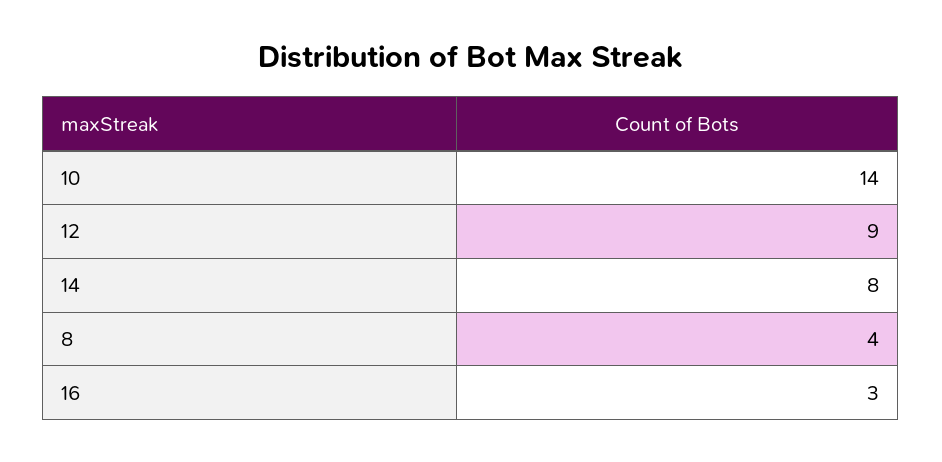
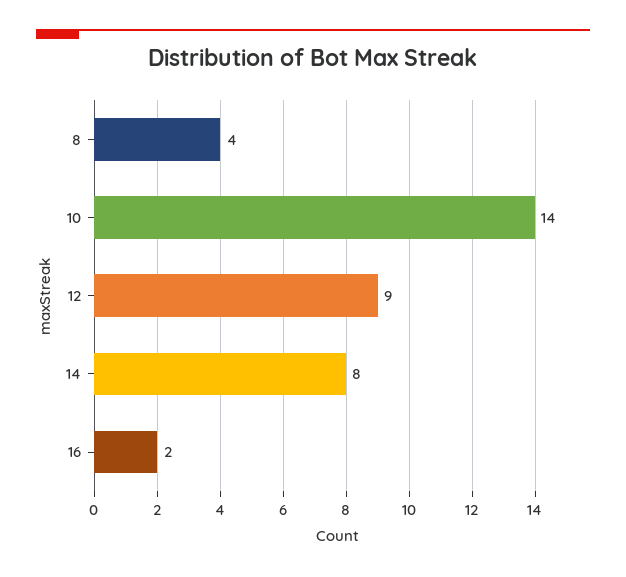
16: 3 -> 2

